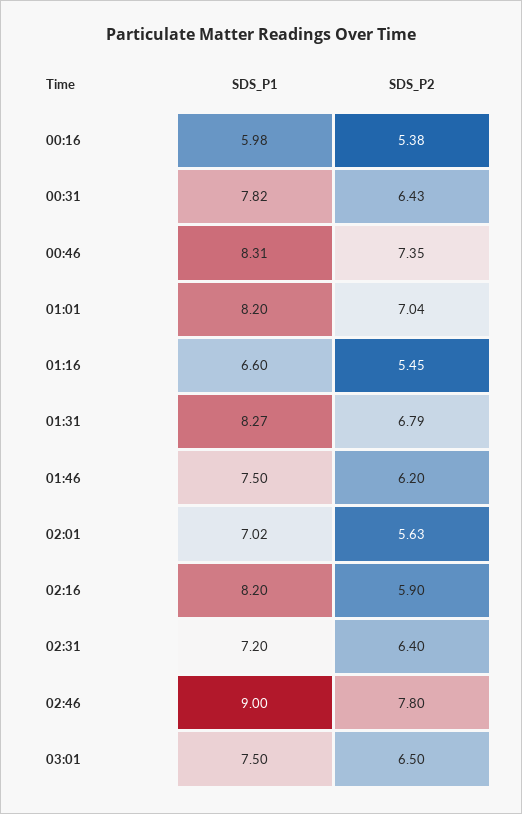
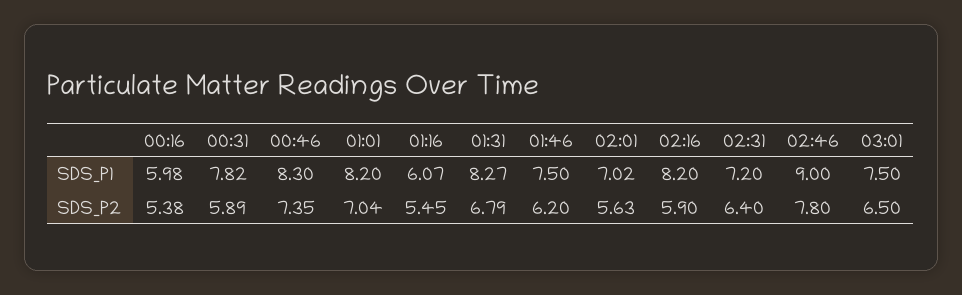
SDS_P2, 00:31: 6.43 -> 5.89
SDS_P1, 00:46: 8.31 -> 8.3
SDS_P1, 01:16: 6.6 -> 6.07

